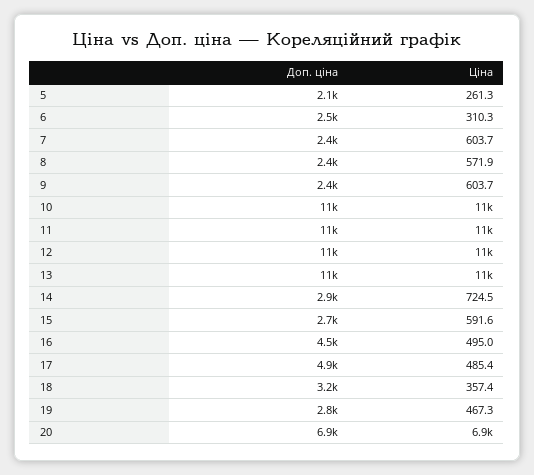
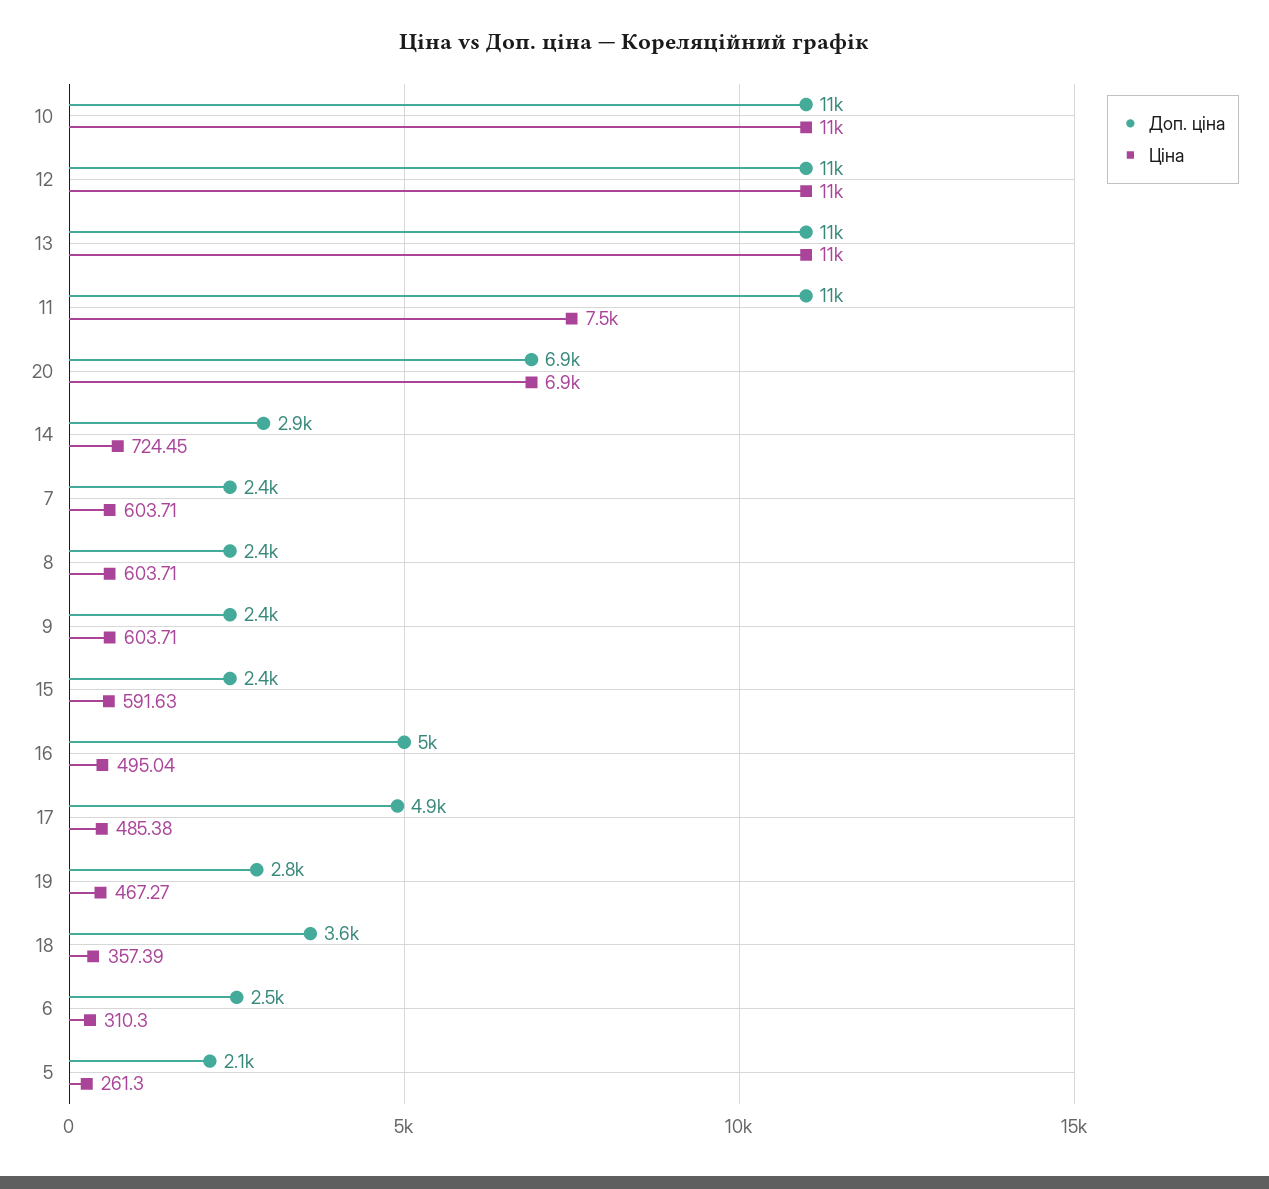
Ціна, 8: 571.9 -> 603.71
Ціна, 11: 11000 -> 7500
Доп. ціна, 15: 2700 -> 2400
Доп. ціна, 16: 4500 -> 5000
Доп. ціна, 18: 3200 -> 3600

